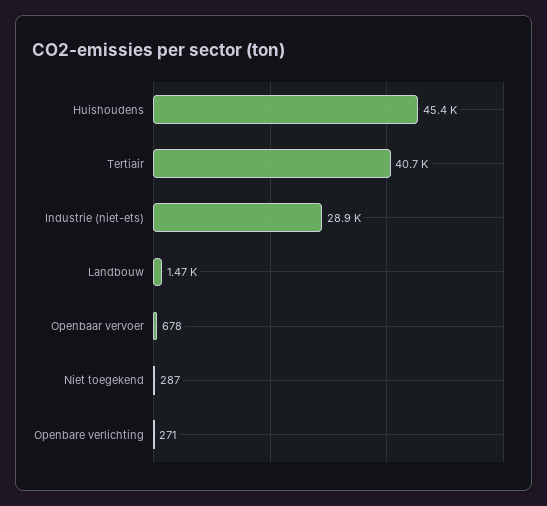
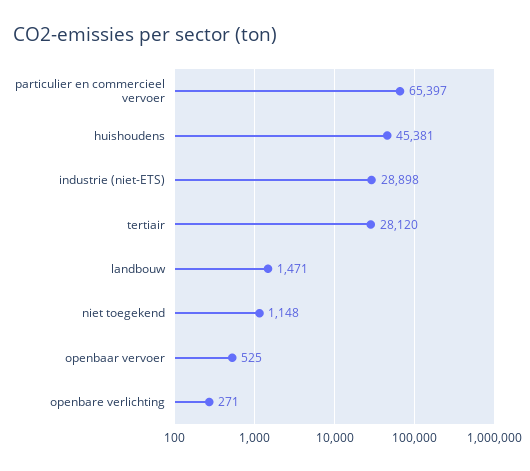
Tertiair: 40700 -> 28120
Openbaar vervoer: 678 -> 525
Niet toegekend: 287 -> 1148
particulier en commercieel vervoer: none -> 65397

